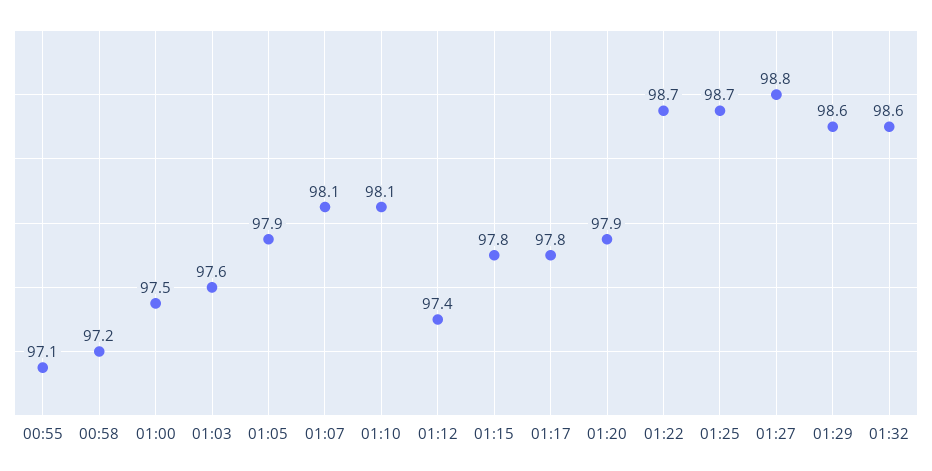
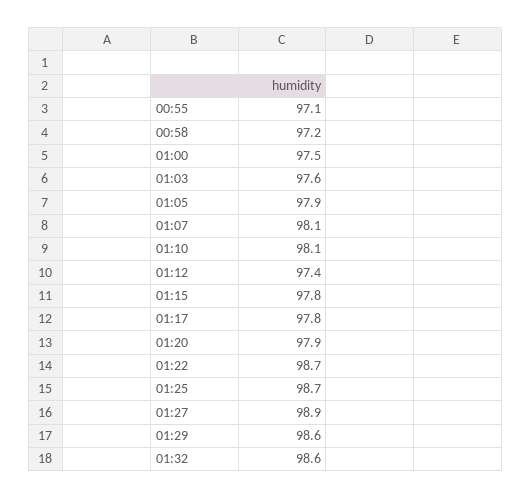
01:27: 98.8 -> 98.9

